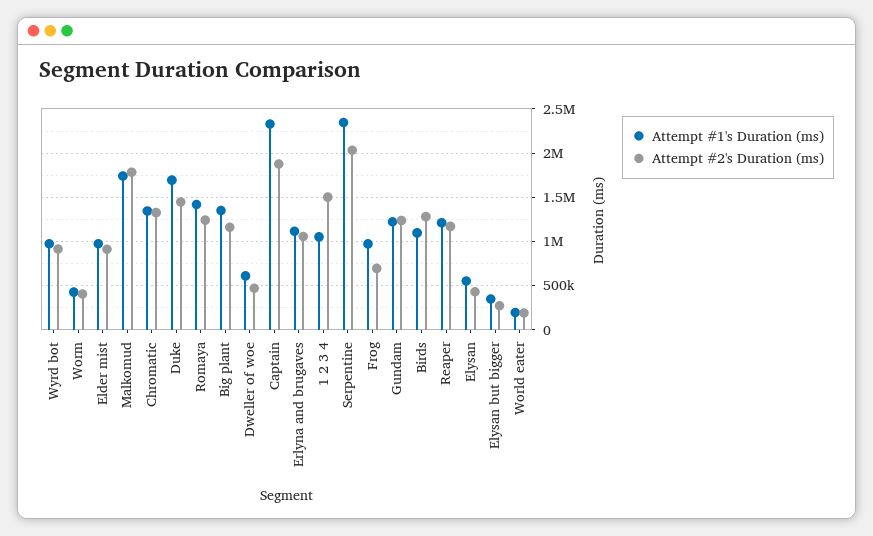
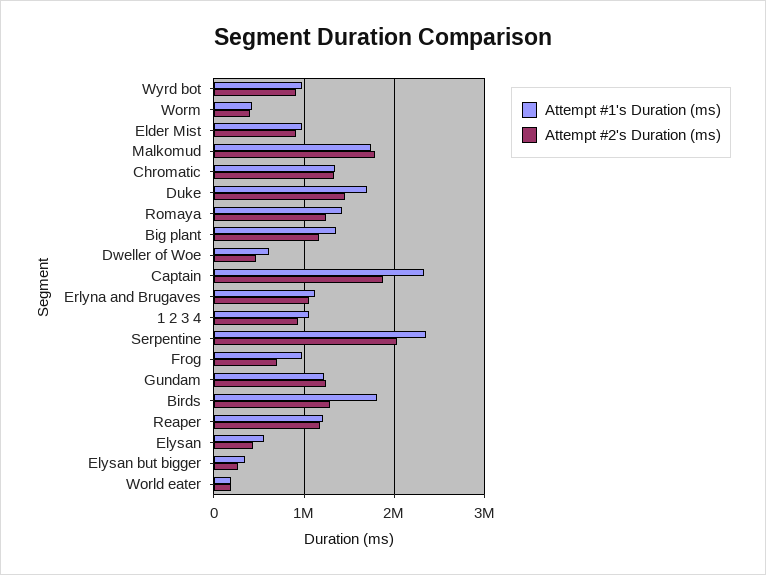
Attempt #2's Duration (ms), 1 2 3 4: 1500000 -> 900000
Attempt #1's Duration (ms), Birds: 1100000 -> 1800000

